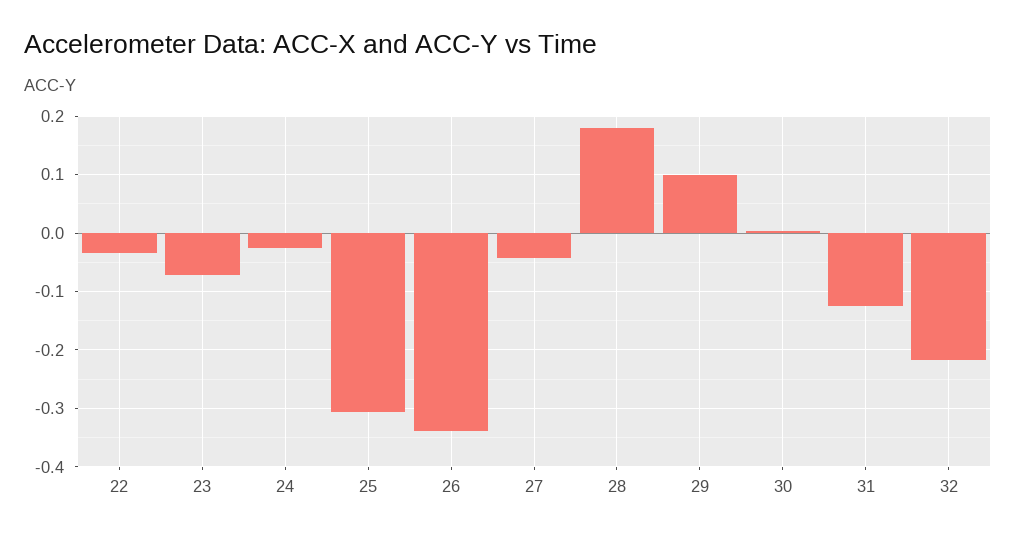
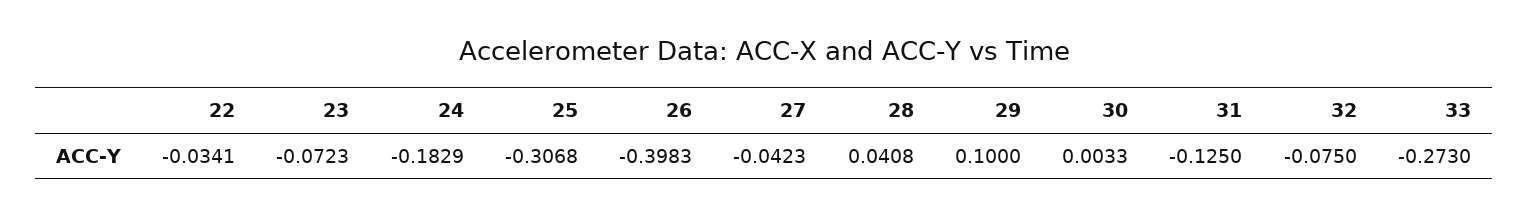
24: -0.02 -> -0.1829
26: -0.34 -> -0.3983
28: 0.18 -> 0.0408
32: -0.22 -> -0.075
33: none -> -0.273

